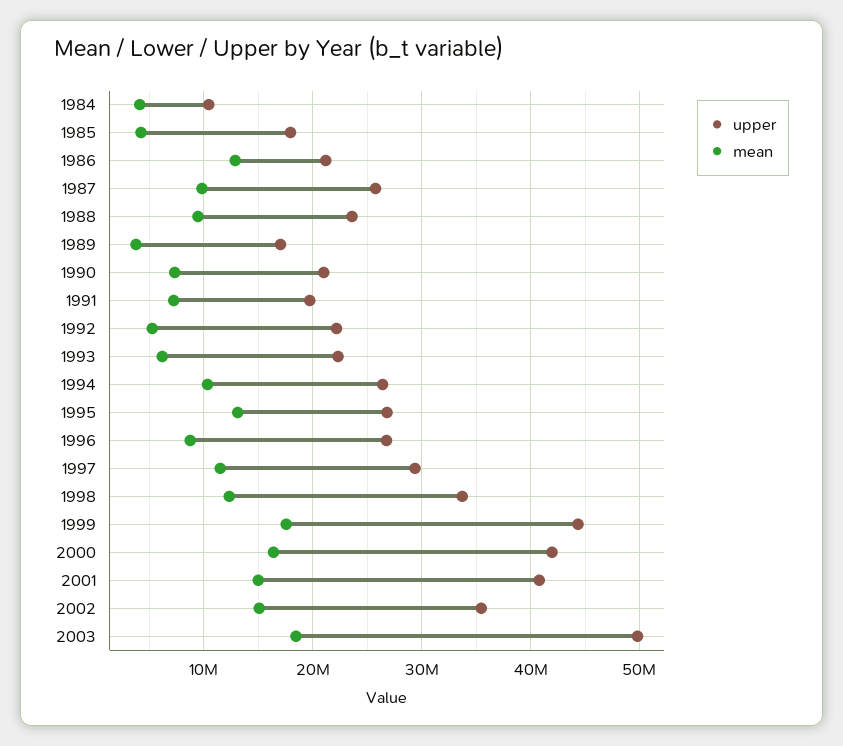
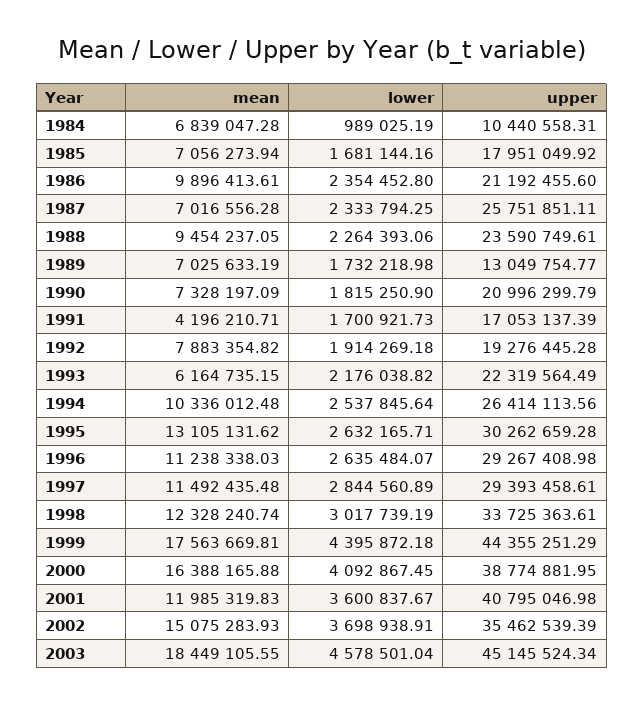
mean, 1984: 4000000 -> 6839047.28
mean, 1985: 4000000 -> 7056273.94
mean, 1986: 13000000 -> 9896413.61
mean, 1987: 10000000 -> 7016556.28
upper, 1989: 17000000 -> 13049754.77
mean, 1989: 4000000 -> 7025633.19
upper, 1991: 20000000 -> 17053137.39
mean, 1991: 7000000 -> 4196210.71
upper, 1992: 22000000 -> 19276445.28
mean, 1992: 5000000 -> 7883354.82
upper, 1995: 27000000 -> 30262659.28
upper, 1996: 27000000 -> 29267408.98
mean, 1996: 9000000 -> 11238338.03
upper, 2000: 42000000 -> 38774881.95
mean, 2001: 15000000 -> 11985319.83
upper, 2003: 50000000 -> 45145524.34
lower, 1984: none -> 989025.19
lower, 1985: none -> 1681144.16
lower, 1986: none -> 2354452.8
lower, 1987: none -> 2333794.25
lower, 1988: none -> 2264393.06
lower, 1989: none -> 1732218.98
lower, 1990: none -> 1815250.9
lower, 1991: none -> 1700921.73
lower, 1992: none -> 1914269.18
lower, 1993: none -> 2176038.82
lower, 1994: none -> 2537845.64
lower, 1995: none -> 2632165.71
lower, 1996: none -> 2635484.07
lower, 1997: none -> 2844560.89
lower, 1998: none -> 3017739.19
lower, 1999: none -> 4395872.18
lower, 2000: none -> 4092867.45
lower, 2001: none -> 3600837.67
lower, 2002: none -> 3698938.91
lower, 2003: none -> 4578501.04

